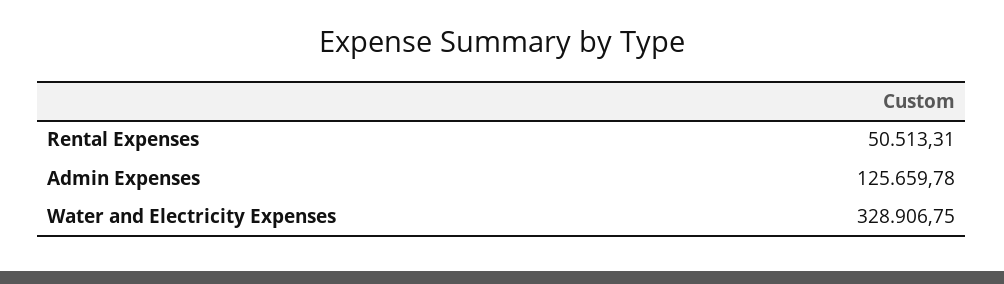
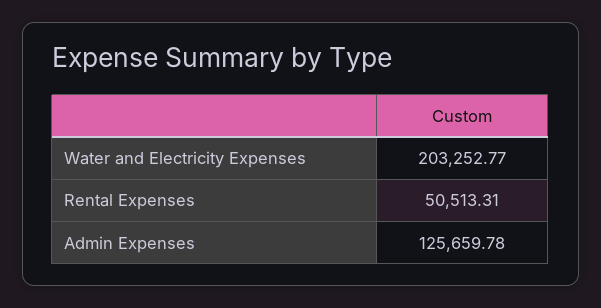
Water and Electricity Expenses: 328906.75 -> 203252.77

